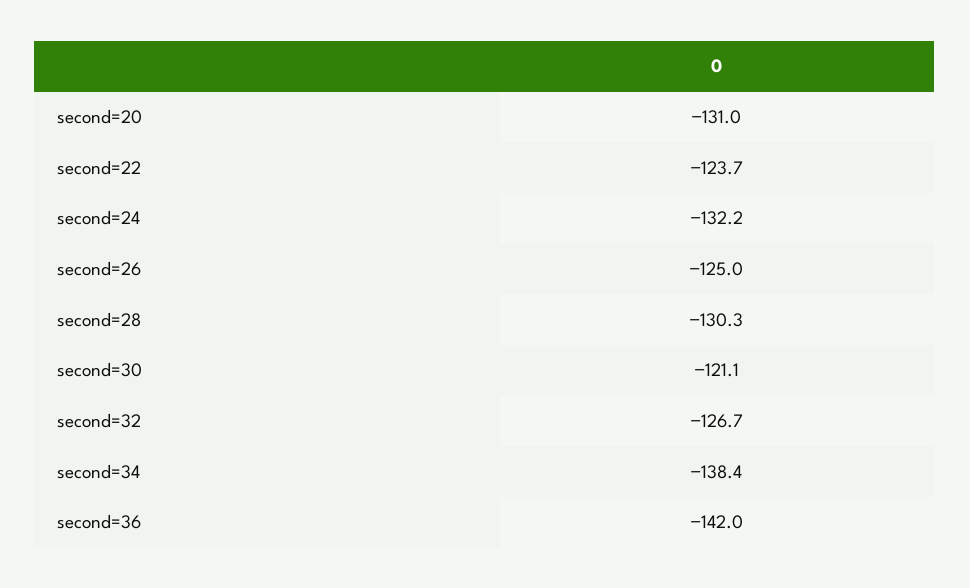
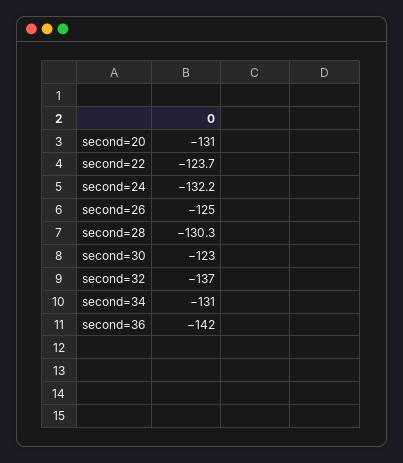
second=30: -121.1 -> -123
second=32: -126.7 -> -137
second=34: -138.4 -> -131

